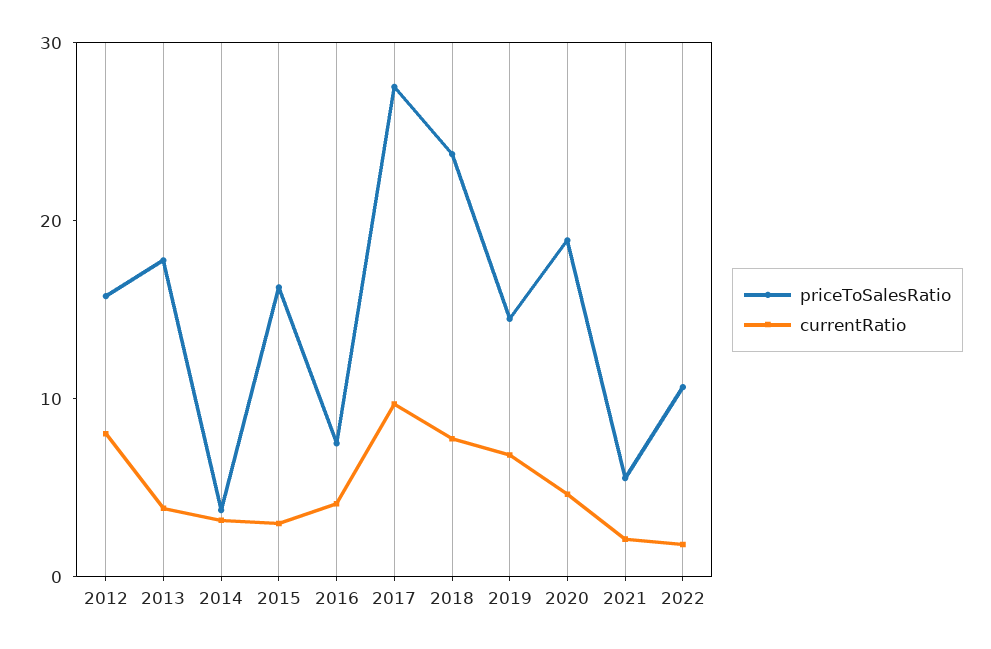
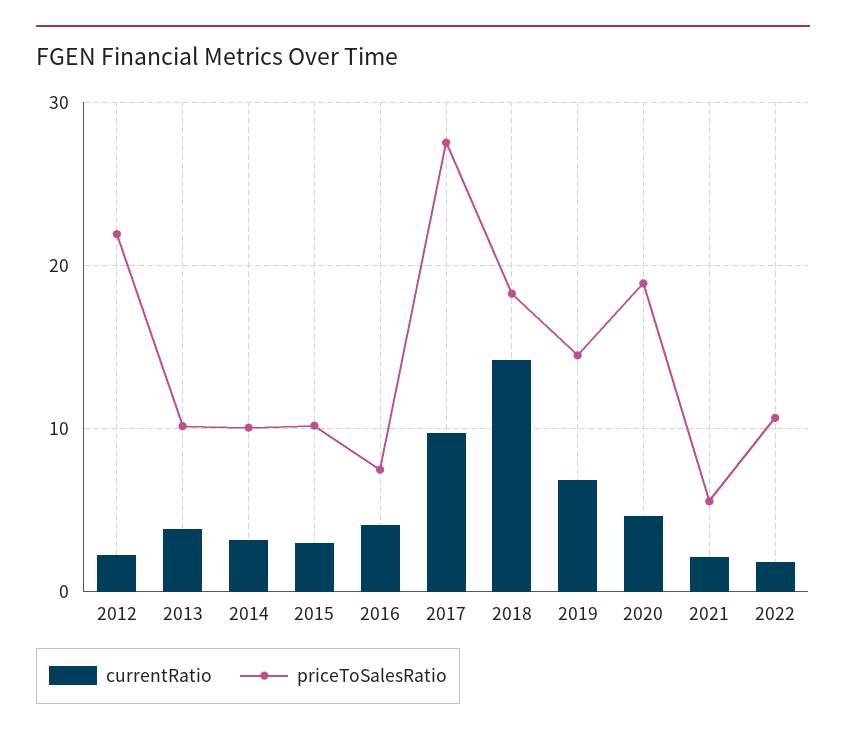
priceToSalesRatio, 2012: 16 -> 22
currentRatio, 2012: 8 -> 2
priceToSalesRatio, 2013: 18 -> 10
priceToSalesRatio, 2014: 4 -> 10
priceToSalesRatio, 2015: 16 -> 10
priceToSalesRatio, 2018: 24 -> 18
currentRatio, 2018: 8 -> 14

